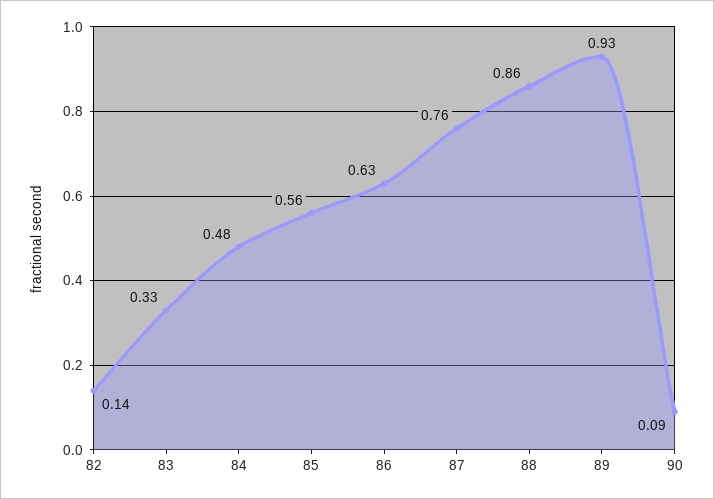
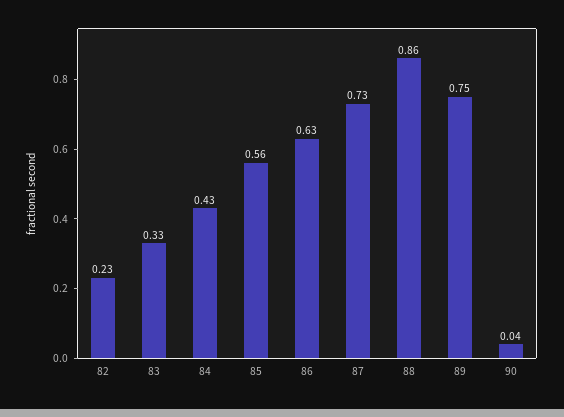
82: 0.14 -> 0.23
84: 0.48 -> 0.43
87: 0.76 -> 0.73
89: 0.93 -> 0.75
90: 0.09 -> 0.04

